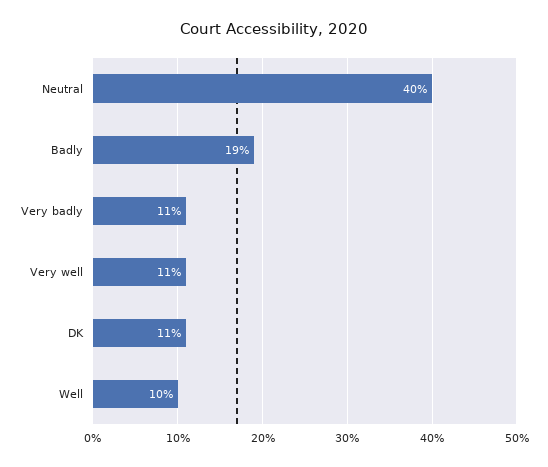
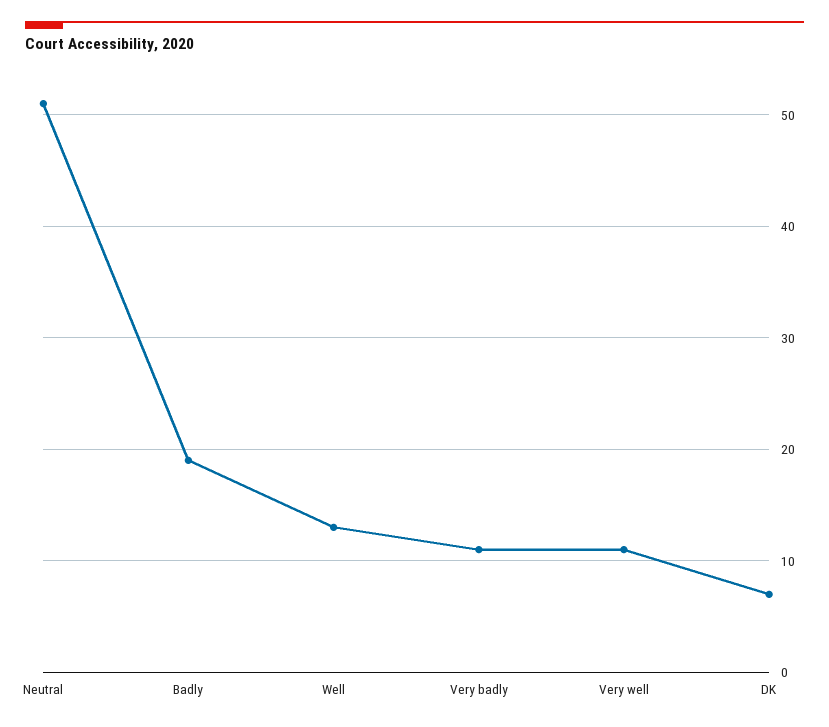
Neutral: 40 -> 51
DK: 11 -> 7
Well: 10 -> 13

